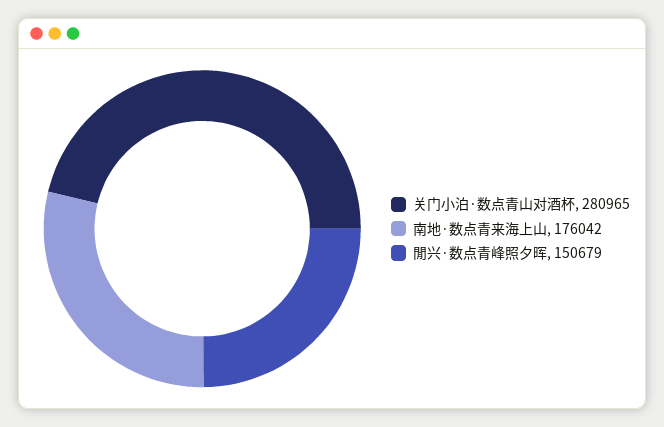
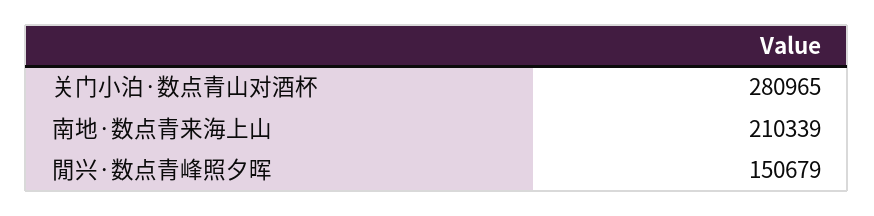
南地·数点青来海上山: 176042 -> 210339

